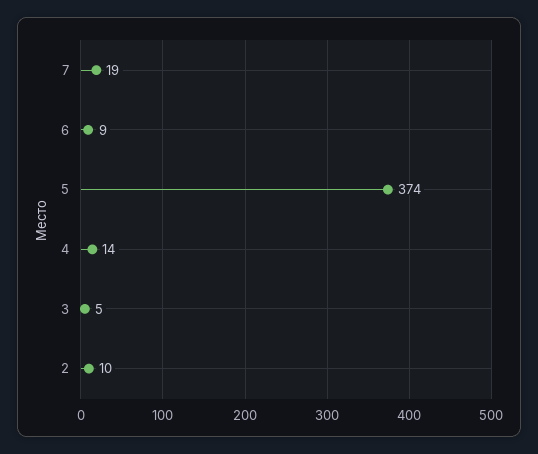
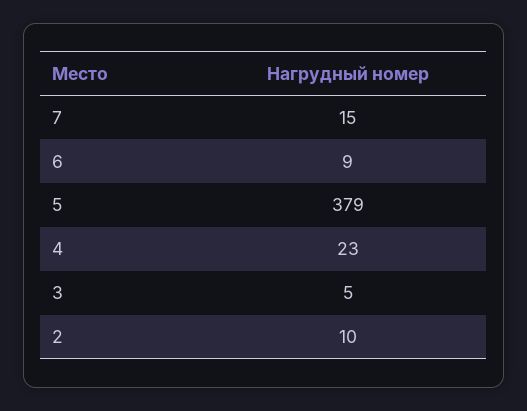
7: 19 -> 15
5: 374 -> 379
4: 14 -> 23

